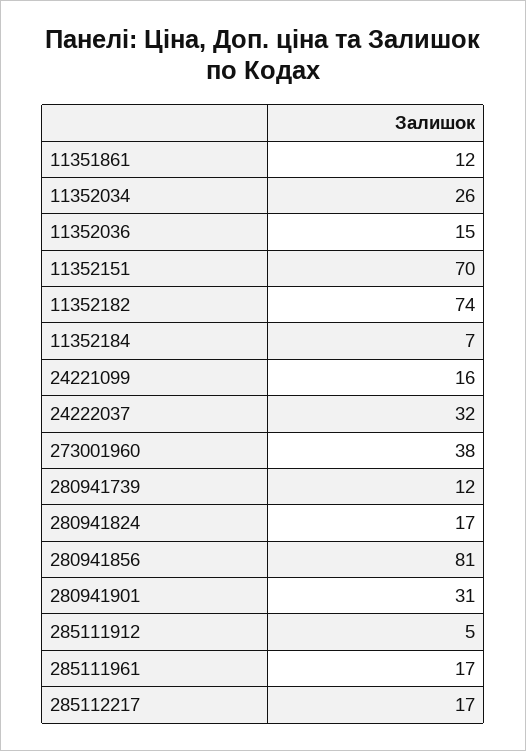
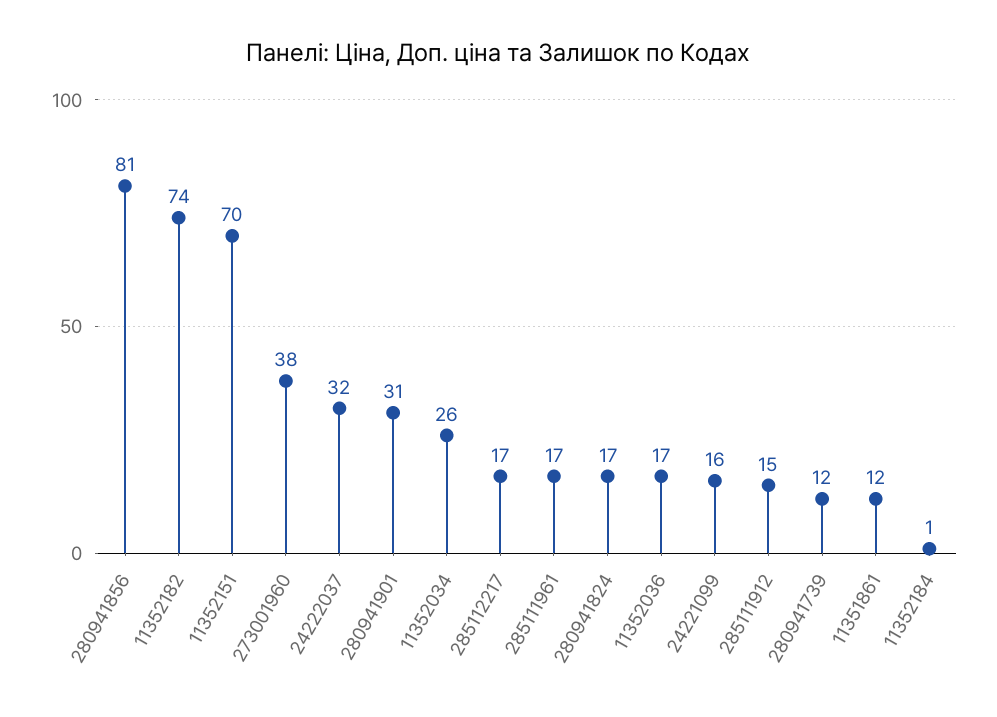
11352036: 15 -> 17
11352184: 7 -> 1
285111912: 5 -> 15

